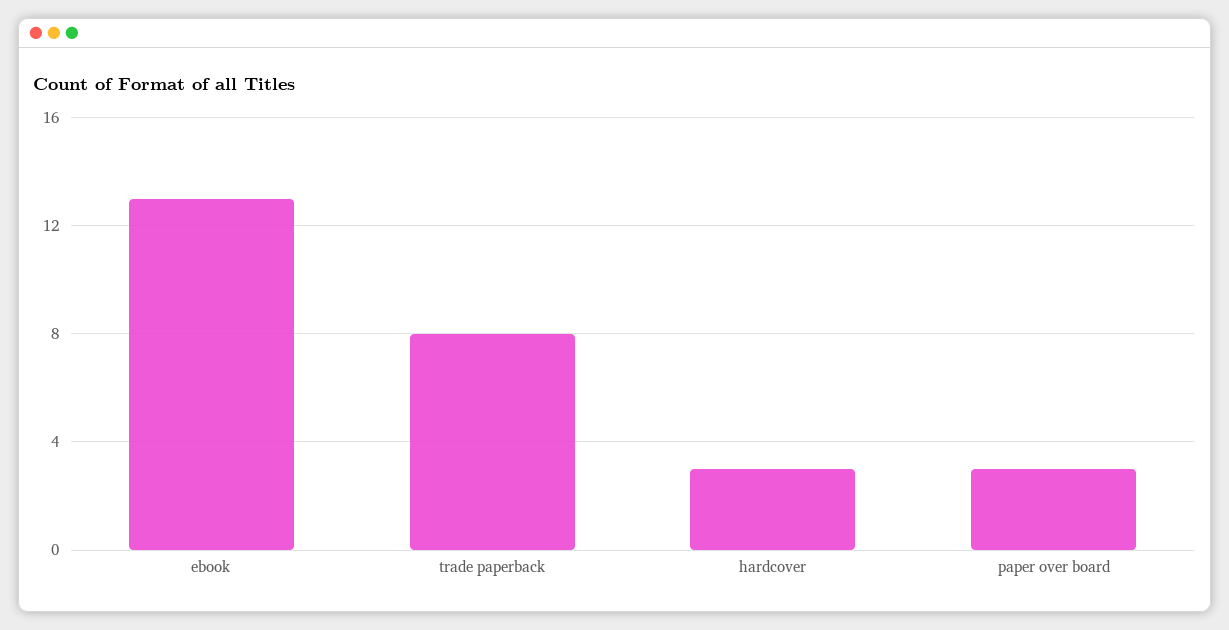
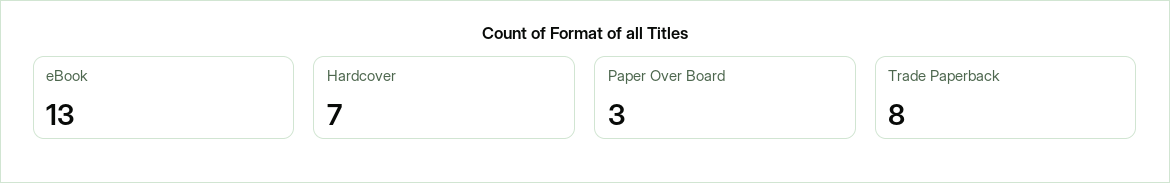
hardcover: 3 -> 7

